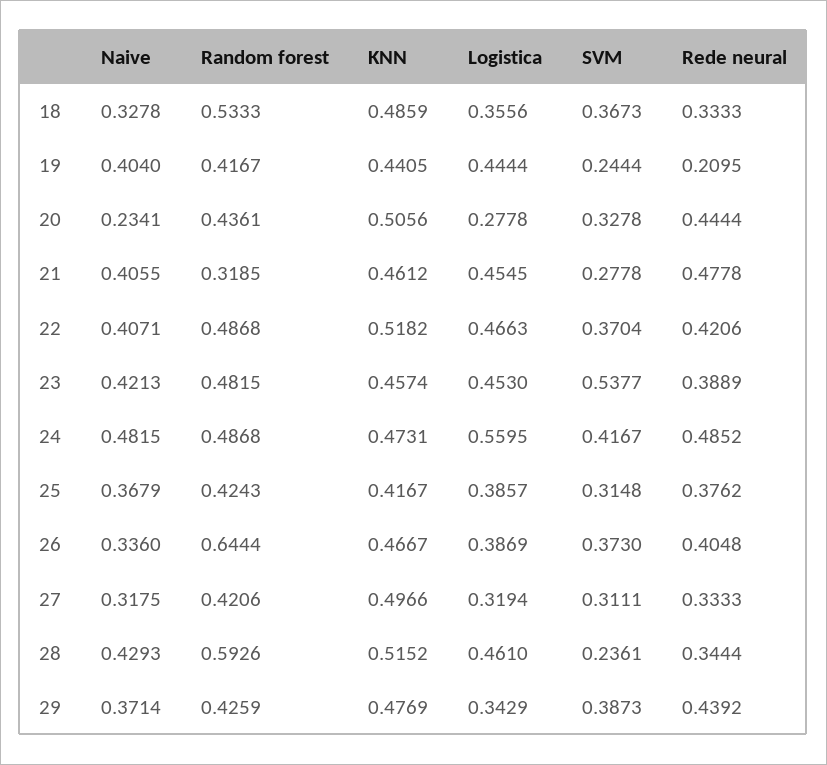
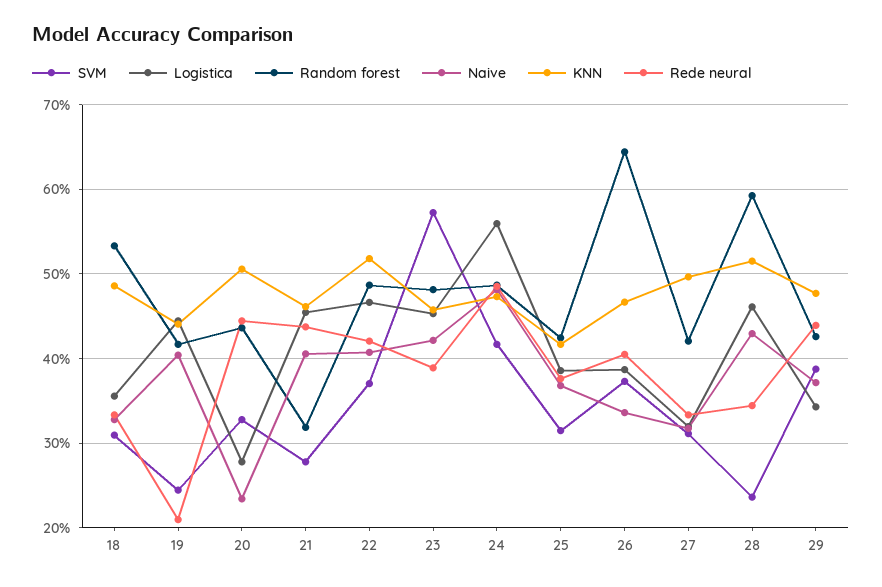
SVM, 18: 0.3673 -> 0.31
Rede neural, 21: 0.4778 -> 0.44
SVM, 23: 0.5377 -> 0.57

